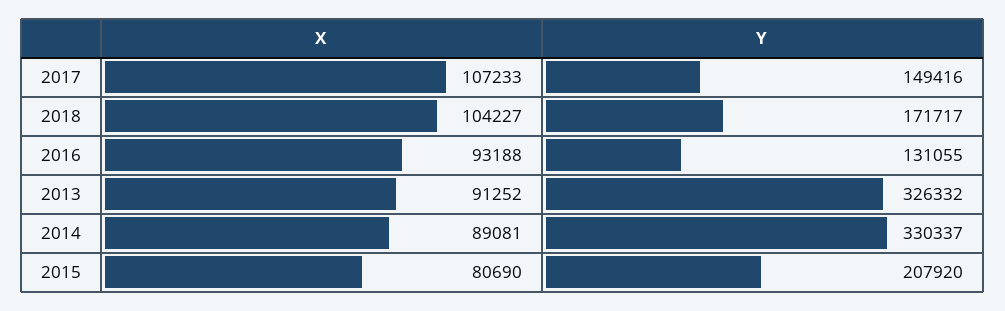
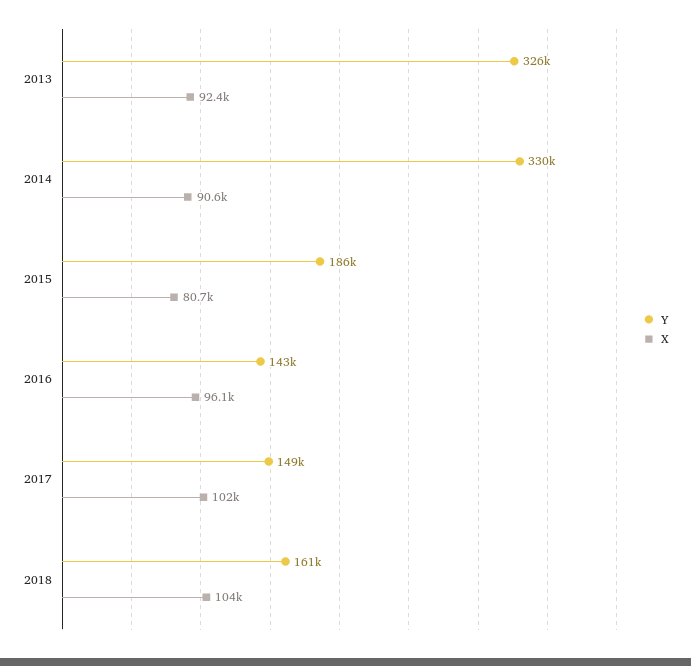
X, 2017: 107233 -> 102000
Y, 2018: 171717 -> 161000
X, 2016: 93188 -> 96100
Y, 2016: 131055 -> 143000
X, 2013: 91252 -> 92400
X, 2014: 89081 -> 90600
Y, 2015: 207920 -> 186000

